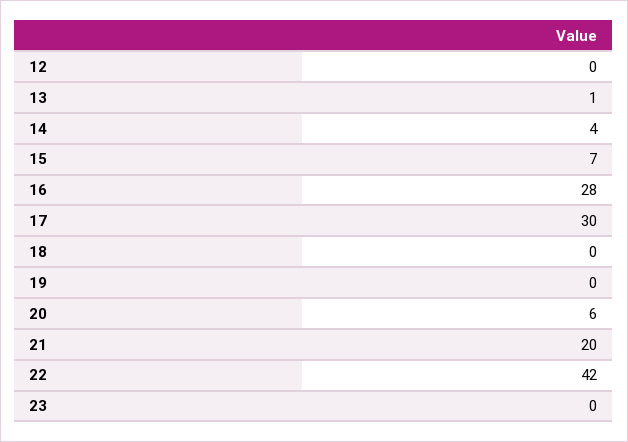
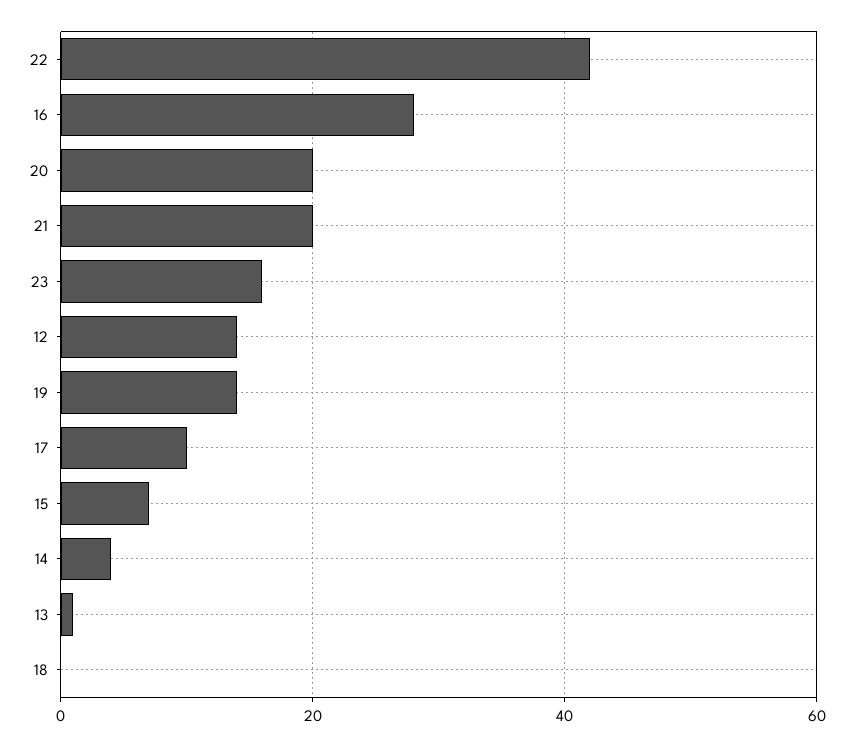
12: 0 -> 15
17: 30 -> 10
19: 0 -> 15
20: 6 -> 20
23: 0 -> 15

